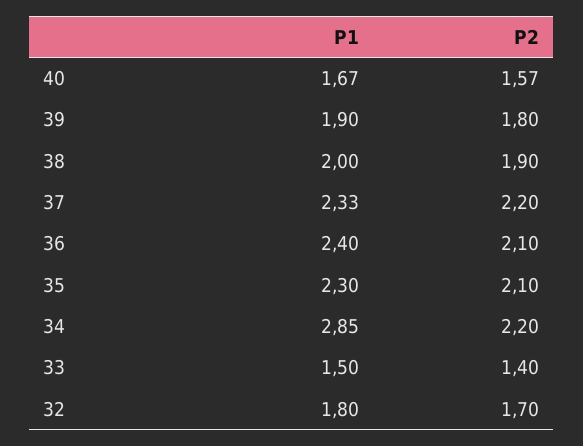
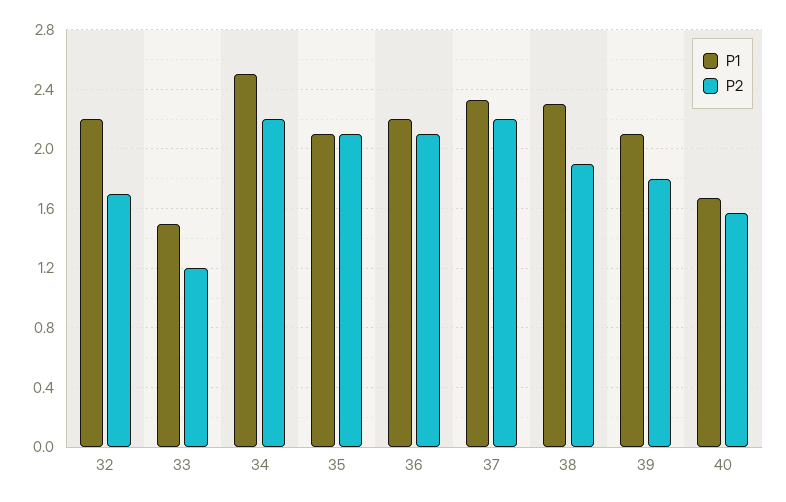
P1, 39: 1.9 -> 2.1
P1, 38: 2 -> 2.3
P1, 36: 2.4 -> 2.2
P1, 35: 2.3 -> 2.1
P1, 34: 2.85 -> 2.5
P2, 33: 1.4 -> 1.2
P1, 32: 1.8 -> 2.2

